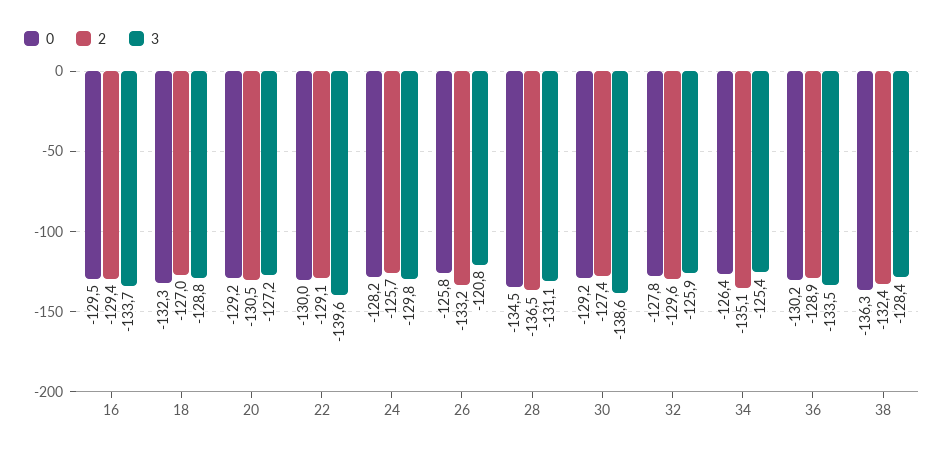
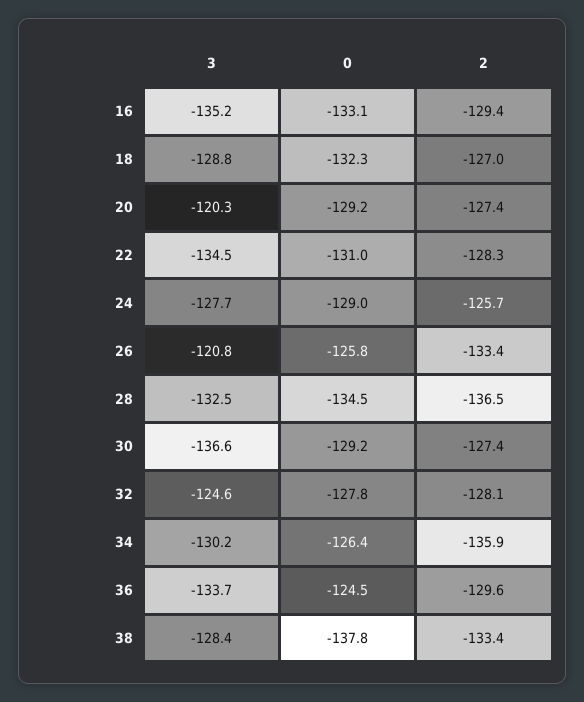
0, 16: -129.5 -> -133.1
3, 16: -133.7 -> -135.2
2, 20: -130.5 -> -127.4
3, 20: -127.2 -> -120.3
0, 22: -130 -> -131
2, 22: -129.1 -> -128.3
3, 22: -139.6 -> -134.5
0, 24: -128.2 -> -129
3, 24: -129.8 -> -127.7
2, 26: -133.2 -> -133.4
3, 28: -131.1 -> -132.5
3, 30: -138.6 -> -136.6
2, 32: -129.6 -> -128.1
3, 32: -125.9 -> -124.6
2, 34: -135.1 -> -135.9
3, 34: -125.4 -> -130.2
0, 36: -130.2 -> -124.5
2, 36: -128.9 -> -129.6
3, 36: -133.5 -> -133.7
0, 38: -136.3 -> -137.8
2, 38: -132.4 -> -133.4

